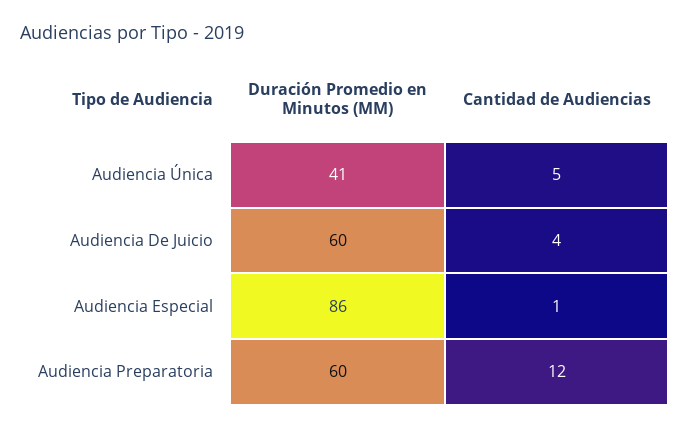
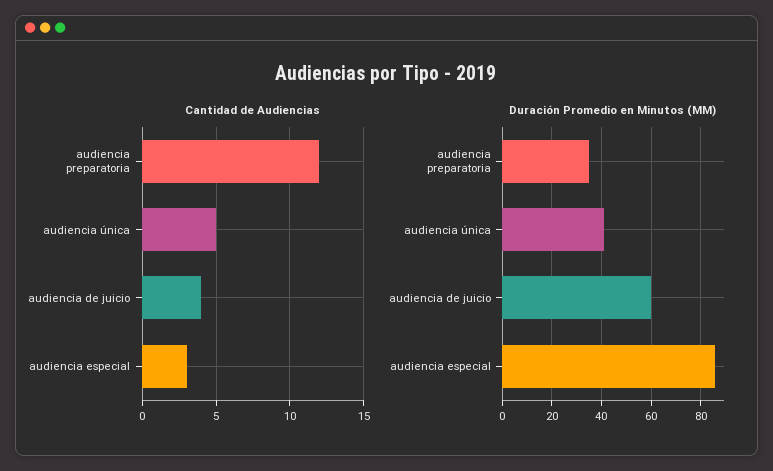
Cantidad de Audiencias, Audiencia Especial: 1 -> 3
Duración Promedio en Minutos (MM), Audiencia Preparatoria: 60 -> 35

